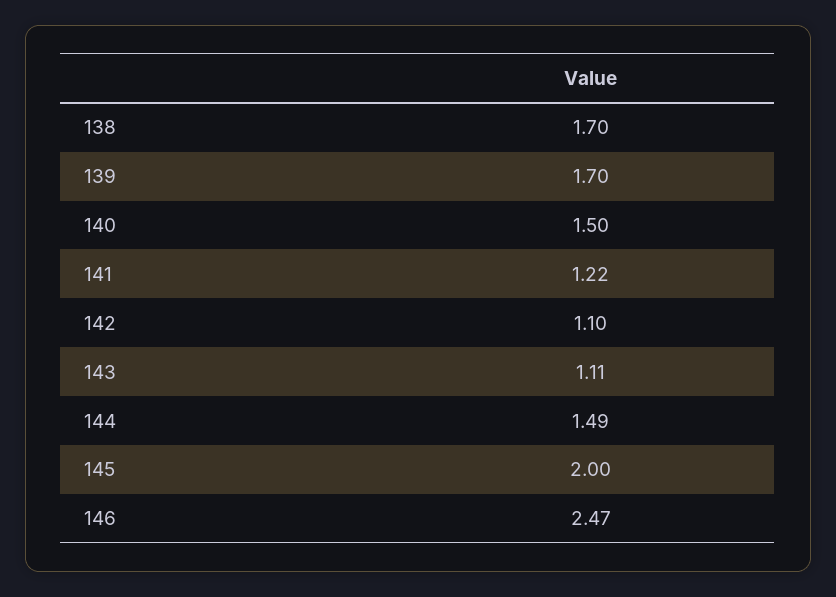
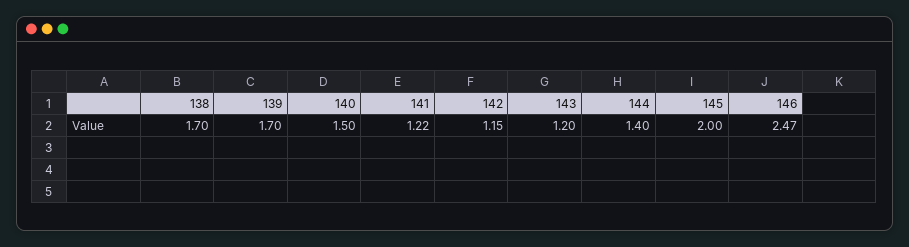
142: 1.1 -> 1.15
143: 1.11 -> 1.2
144: 1.49 -> 1.4

